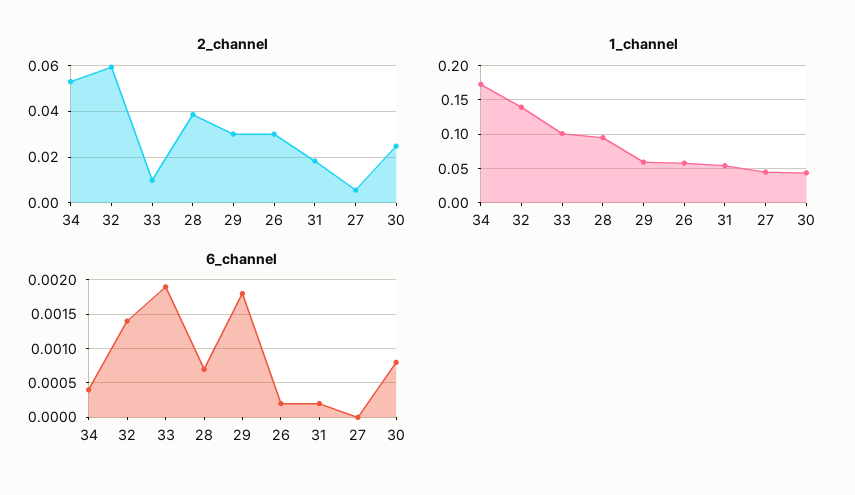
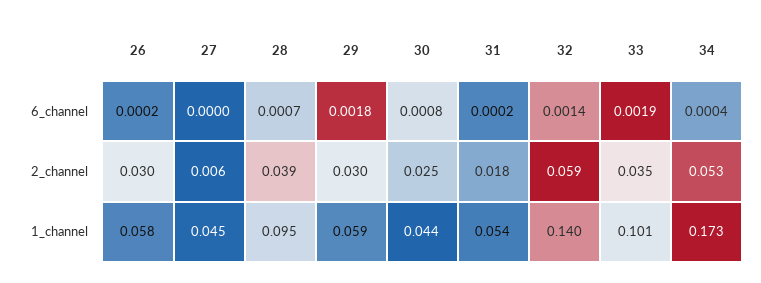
2_channel, 33: 0.01 -> 0.035

